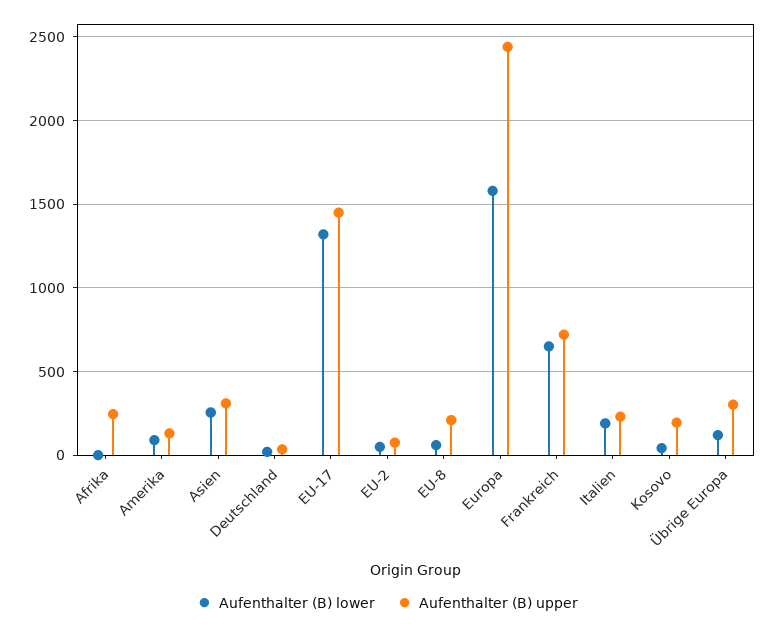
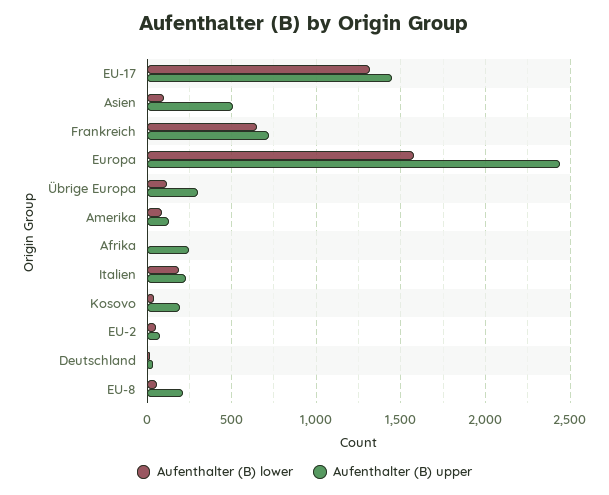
Aufenthalter (B) lower, Asien: 250 -> 100
Aufenthalter (B) upper, Asien: 300 -> 500

